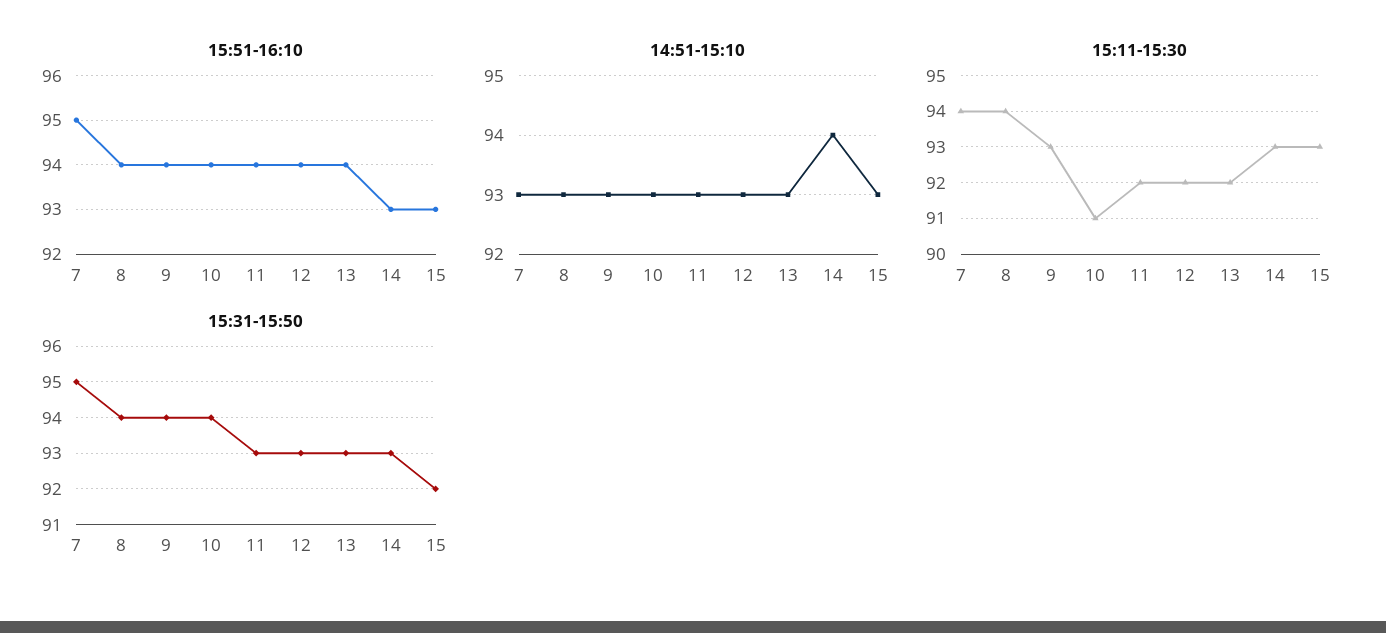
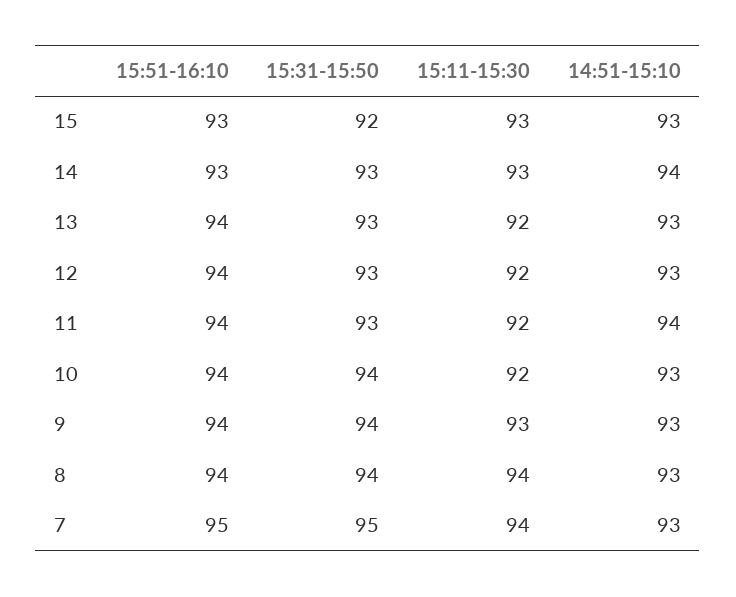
14:51-15:10, 11: 93 -> 94
15:11-15:30, 10: 91 -> 92

